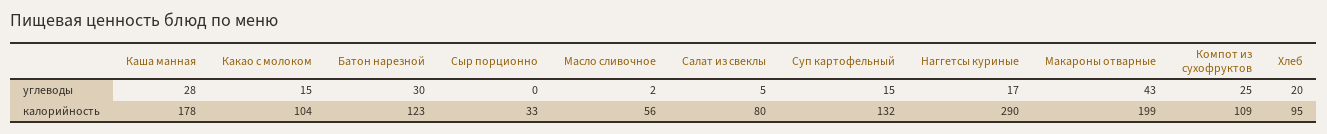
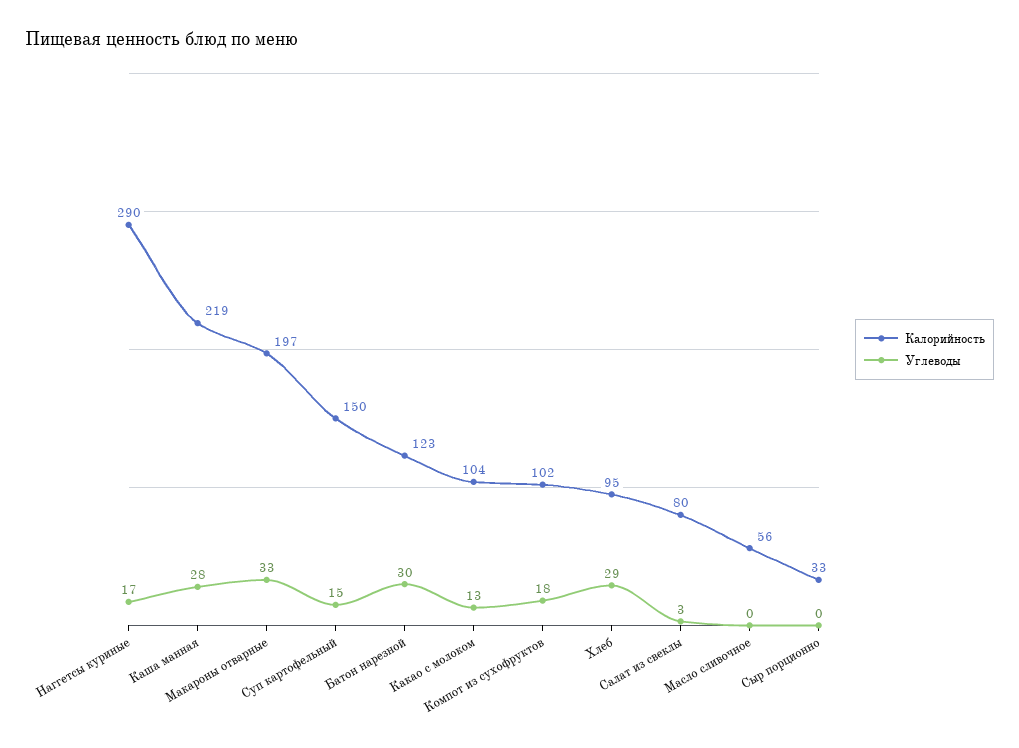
углеводы, Какао с молоком: 15 -> 13
углеводы, Масло сливочное: 2 -> 0
углеводы, Салат из свеклы: 5 -> 3
углеводы, Макароны отварные: 43 -> 33
углеводы, Компот из сухофруктов: 25 -> 18
углеводы, Хлеб: 20 -> 29
калорийность, Каша манная: 178 -> 219
калорийность, Суп картофельный: 132 -> 150
калорийность, Макароны отварные: 199 -> 197
калорийность, Компот из сухофруктов: 109 -> 102

